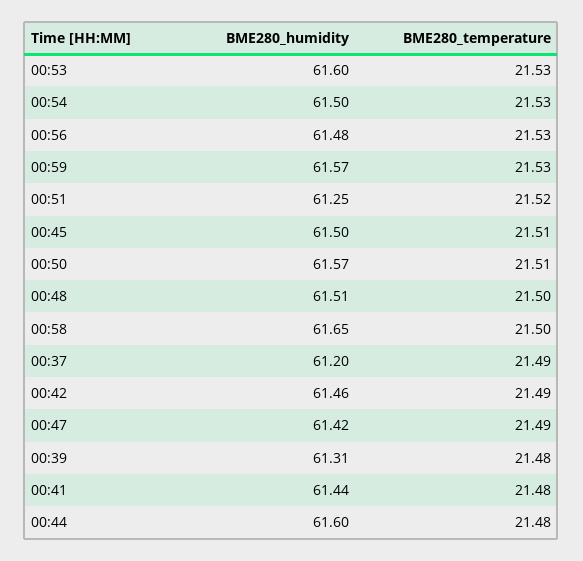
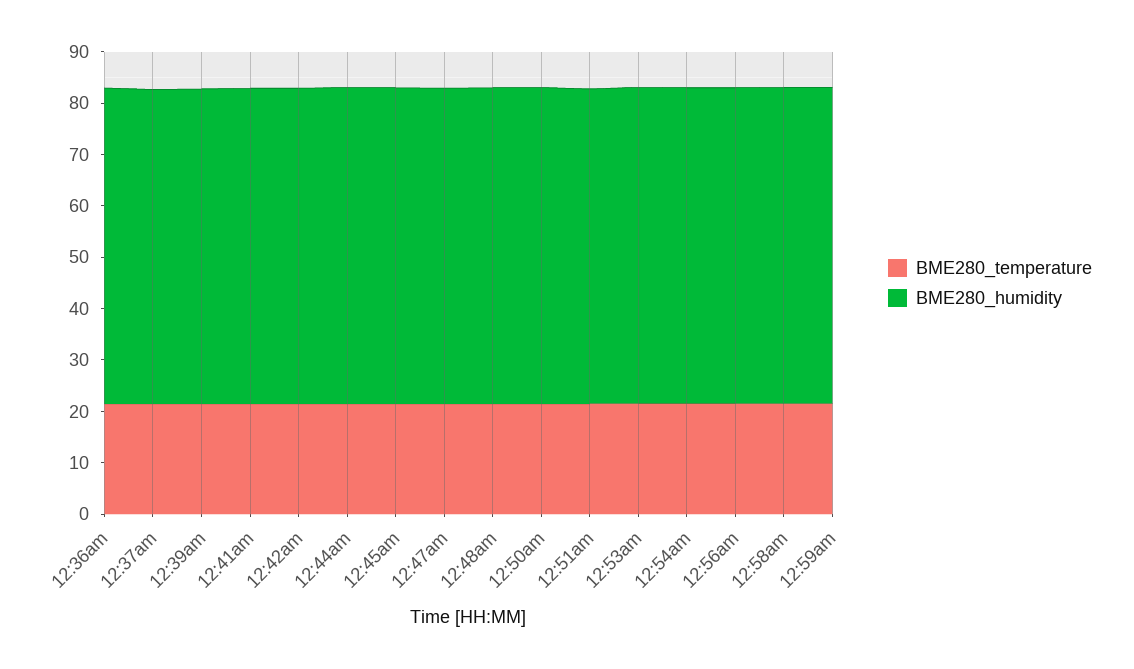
BME280_temperature, 12:36am: none -> 22
BME280_humidity, 12:36am: none -> 62

